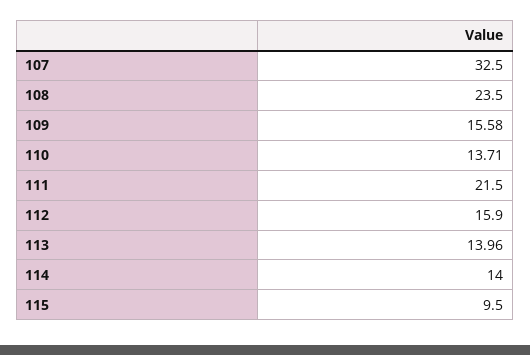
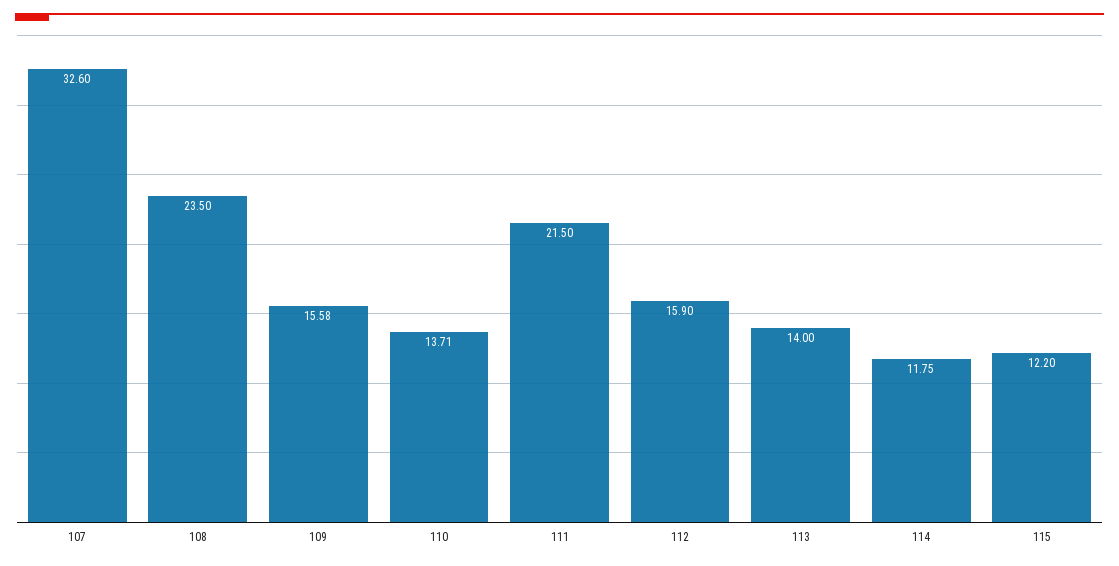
107: 32.5 -> 32.6
113: 13.96 -> 14
114: 14 -> 11.75
115: 9.5 -> 12.2

